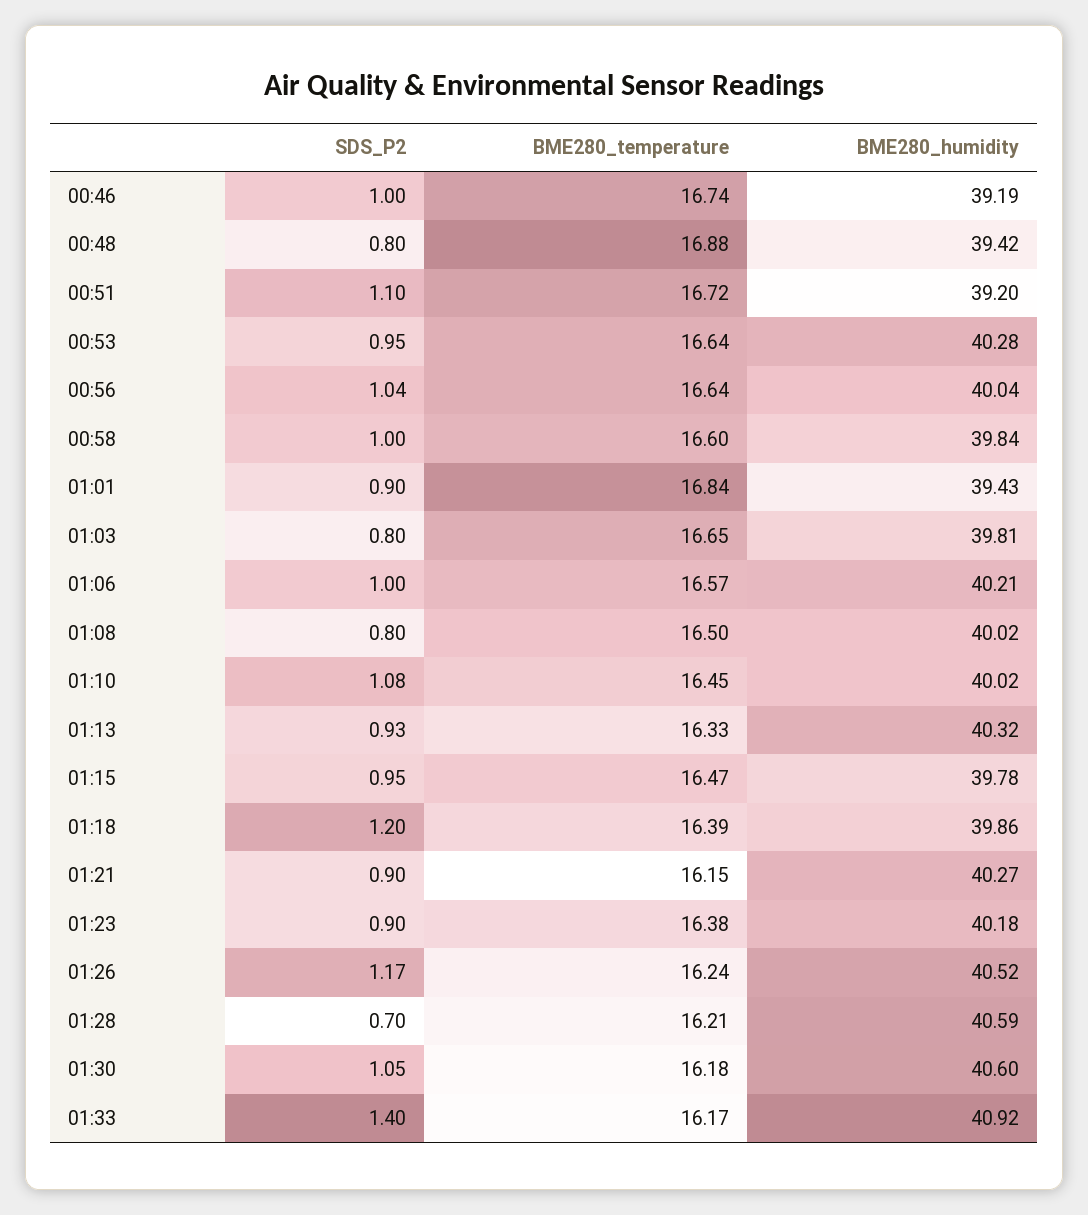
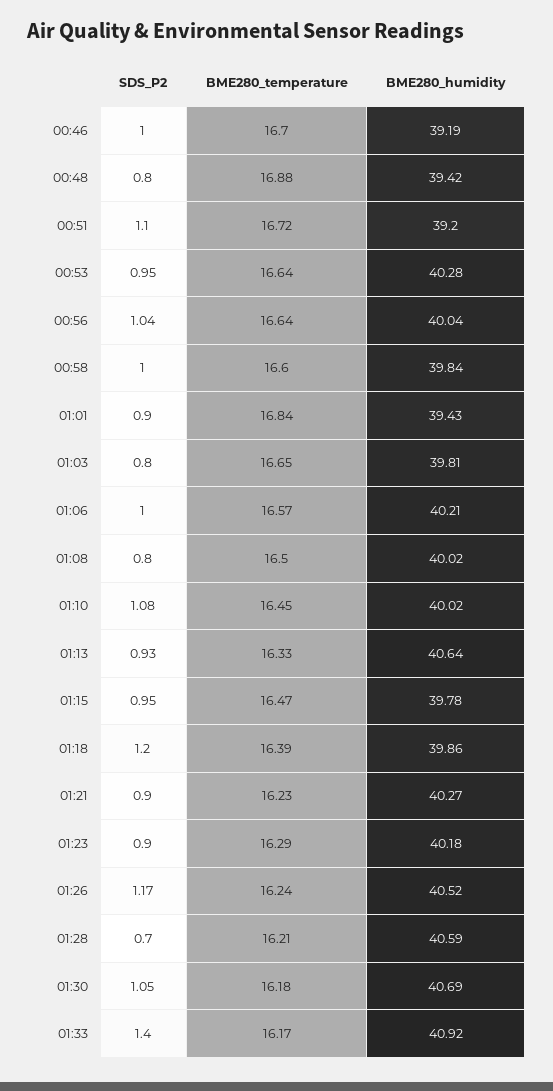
BME280_temperature, 00:46: 16.74 -> 16.7
BME280_humidity, 01:13: 40.32 -> 40.64
BME280_temperature, 01:21: 16.15 -> 16.23
BME280_temperature, 01:23: 16.38 -> 16.29
BME280_humidity, 01:30: 40.6 -> 40.69

